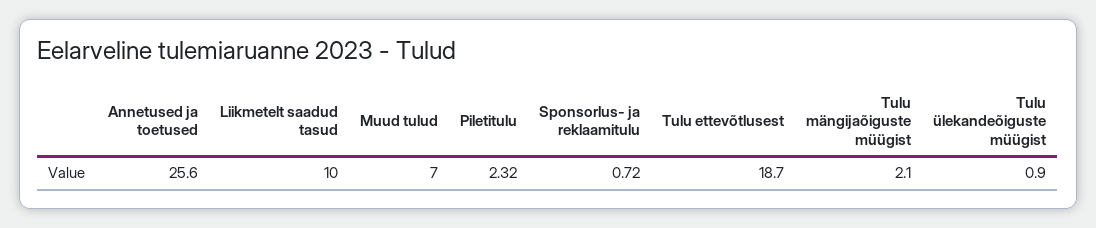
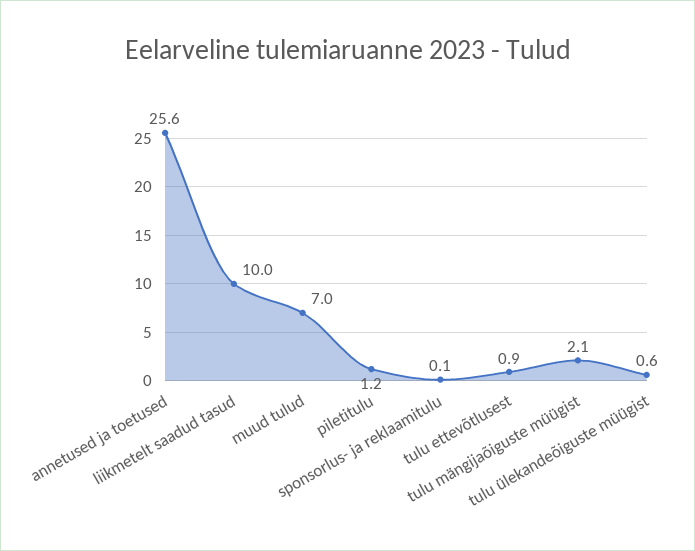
Piletitulu: 2.32 -> 1.2
Sponsorlus- ja reklaamitulu: 0.72 -> 0.1
Tulu ettevõtlusest: 18.7 -> 0.9
Tulu ülekandeõiguste müügist: 0.9 -> 0.6

